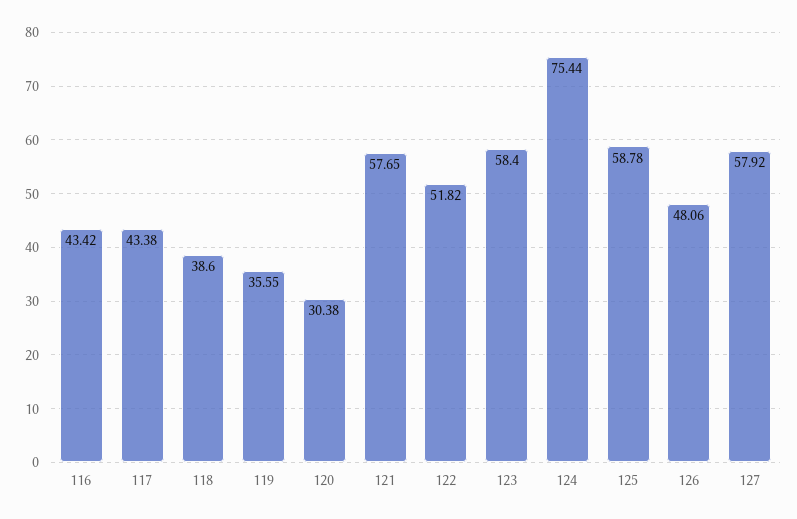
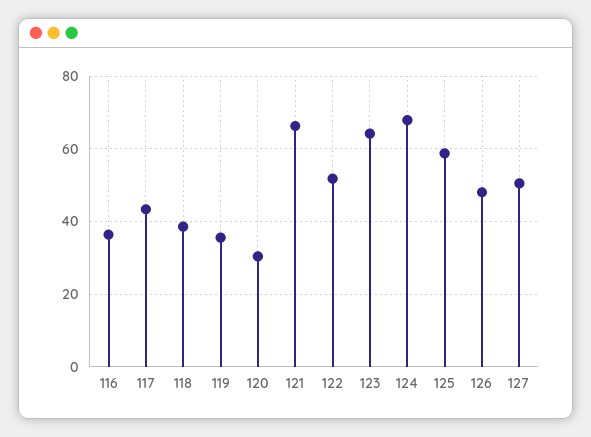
116: 43.42 -> 36
121: 57.65 -> 66
123: 58.4 -> 64
124: 75.44 -> 68
127: 57.92 -> 50

